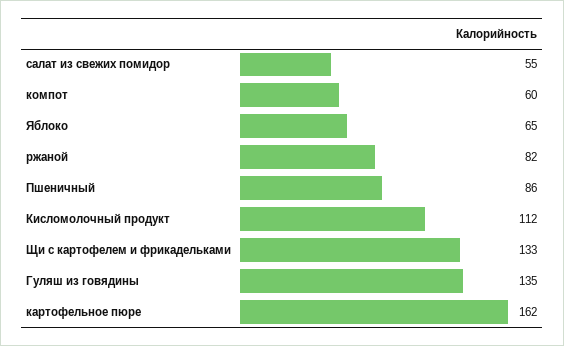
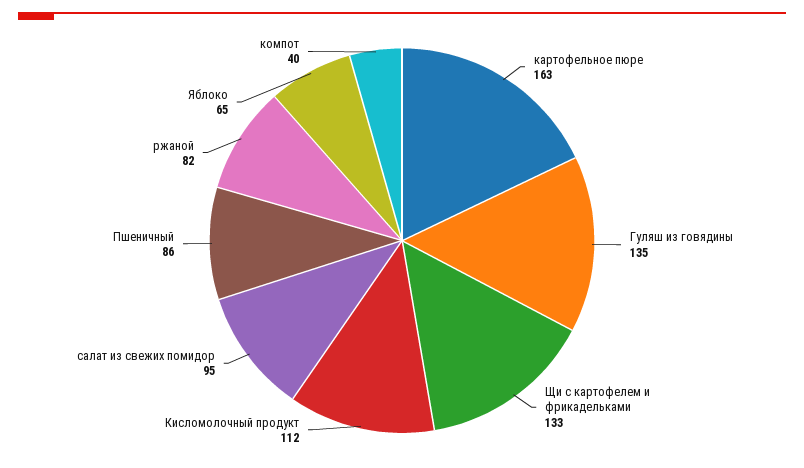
салат из свежих помидор: 55 -> 95
компот: 60 -> 40
картофельное пюре: 162 -> 163

